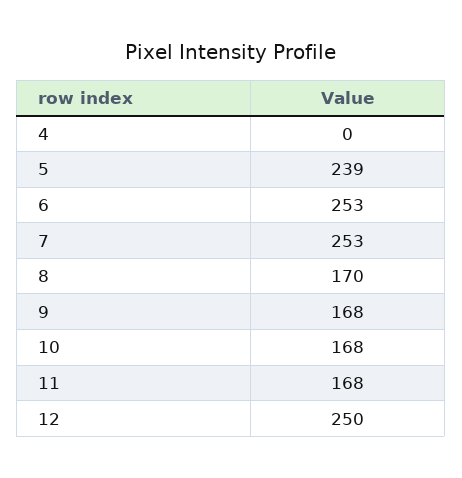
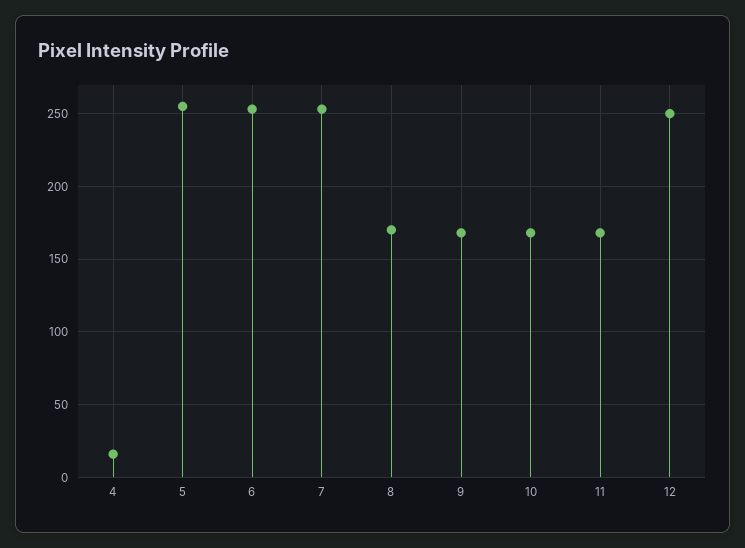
4: 0 -> 15
5: 239 -> 255

